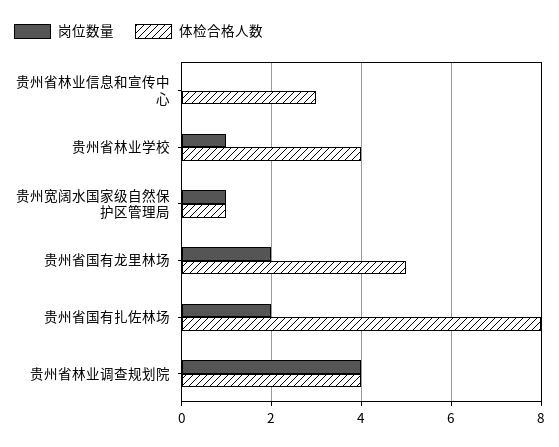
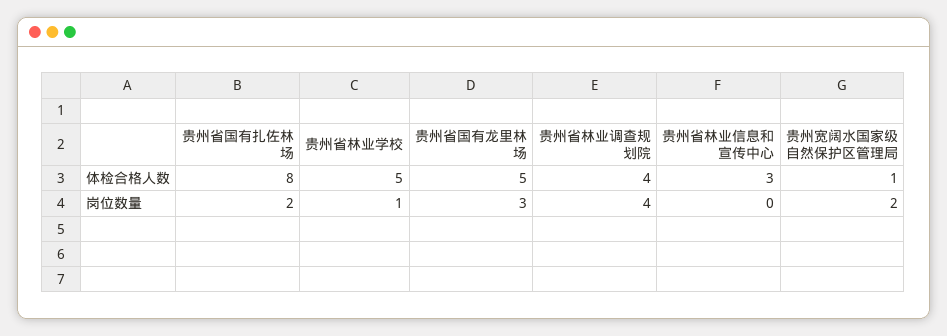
体检合格人数, 贵州省林业学校: 4 -> 5
岗位数量, 贵州宽阔水国家级自然保护区管理局: 1 -> 2
岗位数量, 贵州省国有龙里林场: 2 -> 3

